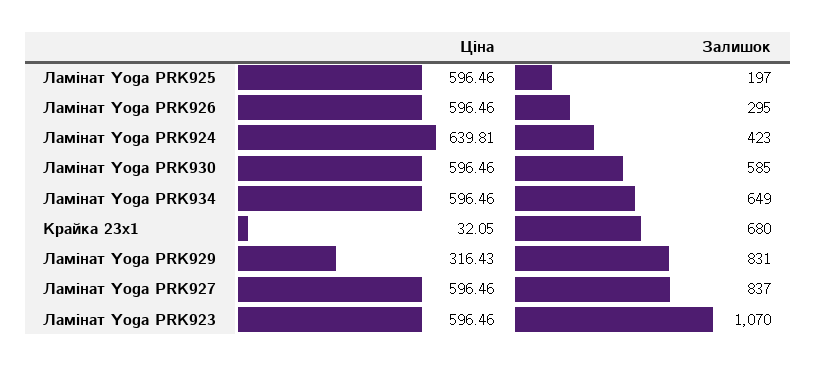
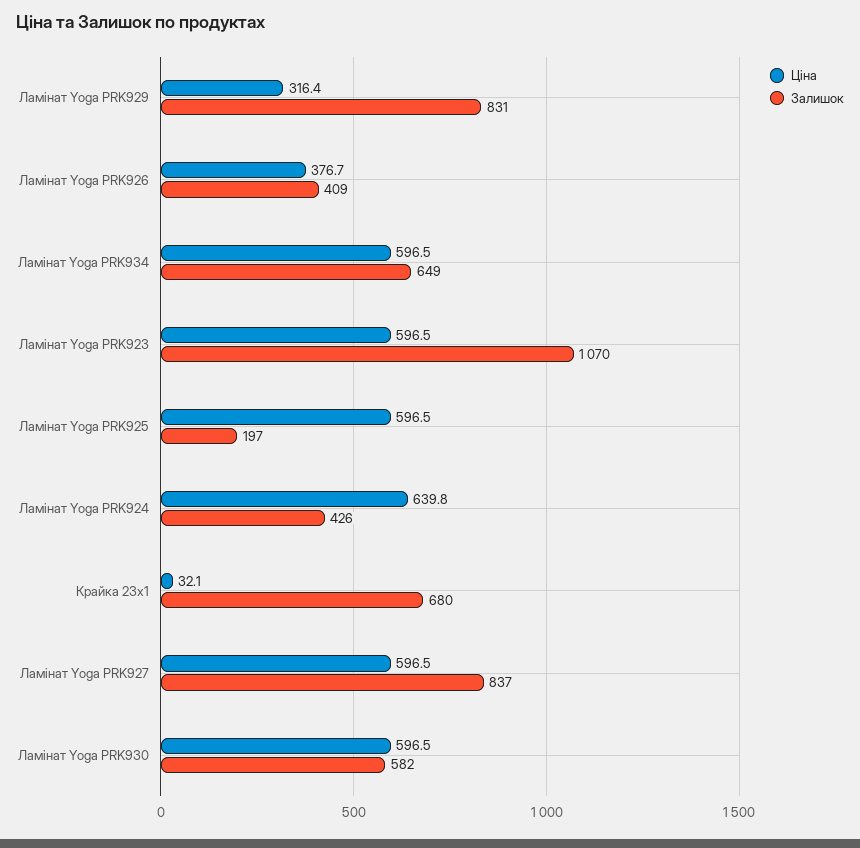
Ціна, Ламінат Yoga PRK926: 596.46 -> 376.7
Залишок, Ламінат Yoga PRK926: 295 -> 409
Залишок, Ламінат Yoga PRK924: 423 -> 426
Залишок, Ламінат Yoga PRK930: 585 -> 582

